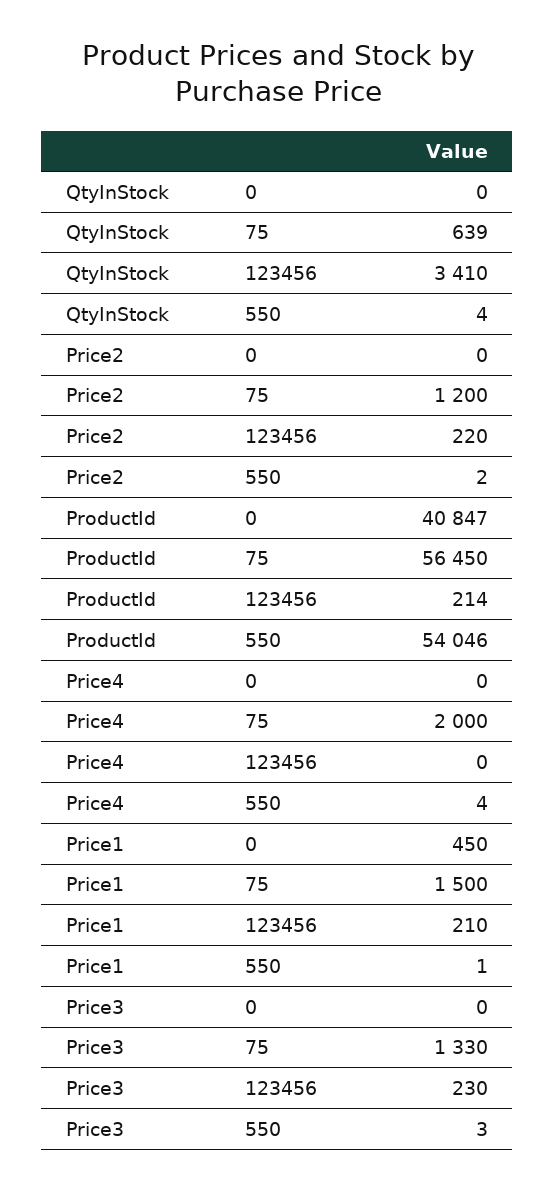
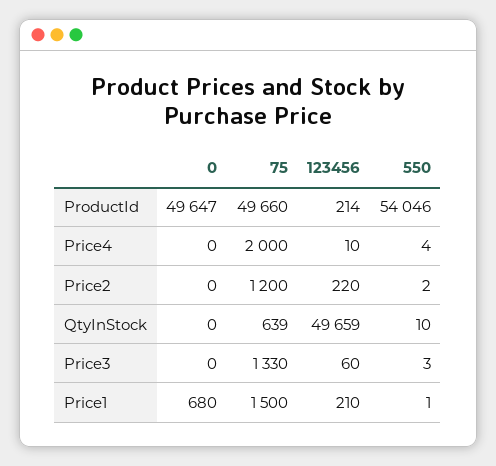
QtyInStock, 123456: 3410 -> 49659
QtyInStock, 550: 4 -> 10
ProductId, 0: 40847 -> 49647
ProductId, 75: 56450 -> 49660
Price4, 123456: 0 -> 10
Price1, 0: 450 -> 680
Price3, 123456: 230 -> 60

